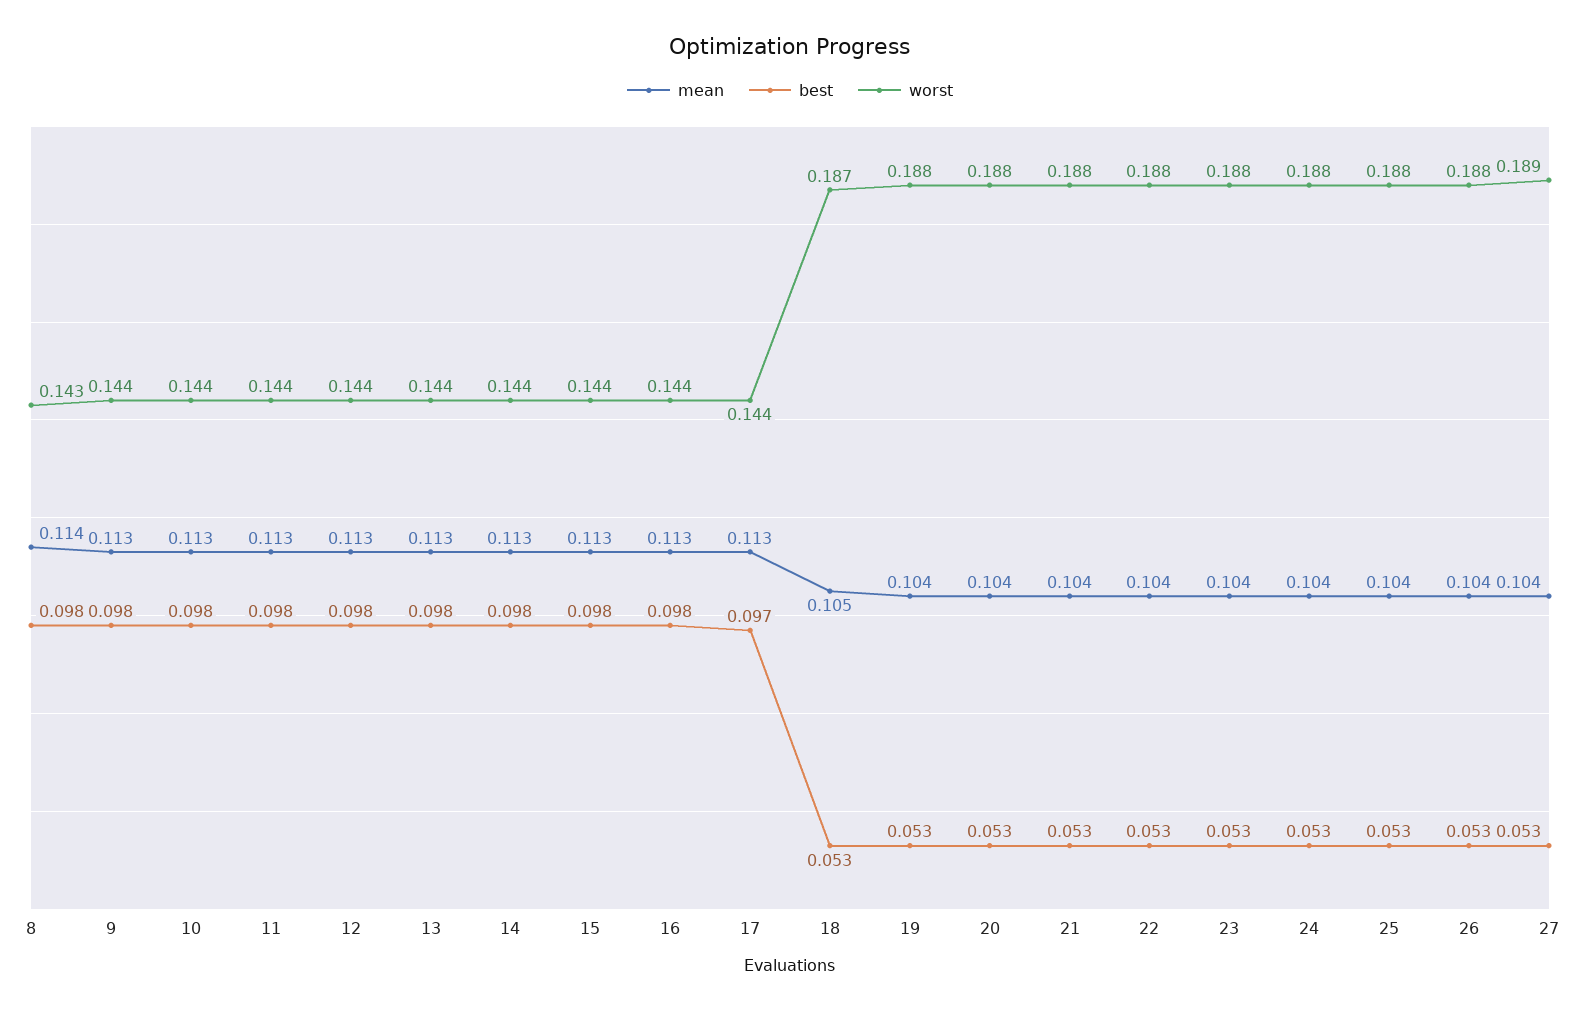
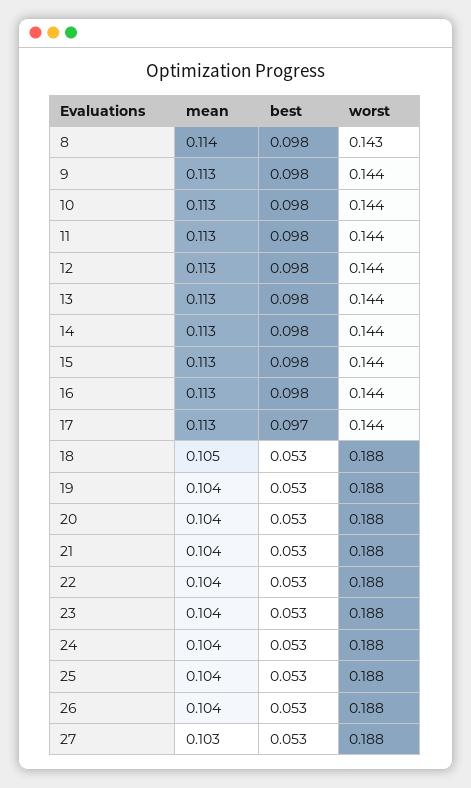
worst, 18: 0.187 -> 0.188
mean, 27: 0.104 -> 0.103
worst, 27: 0.189 -> 0.188

